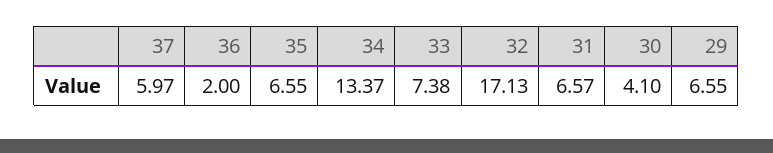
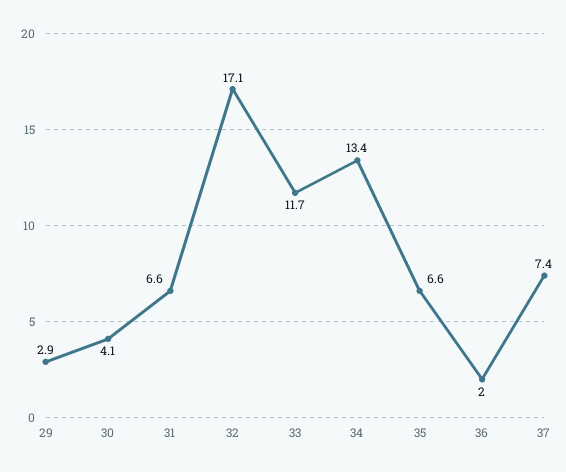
37: 5.97 -> 7.4
33: 7.38 -> 11.7
29: 6.55 -> 2.9

